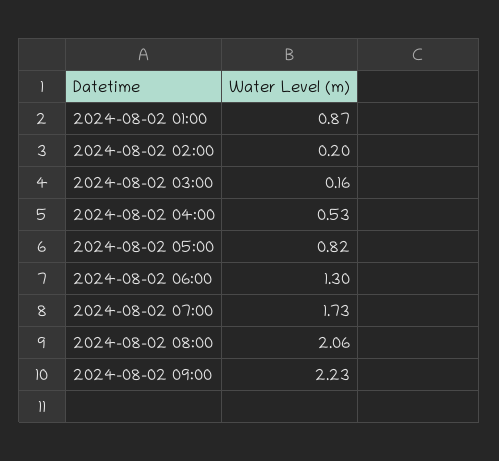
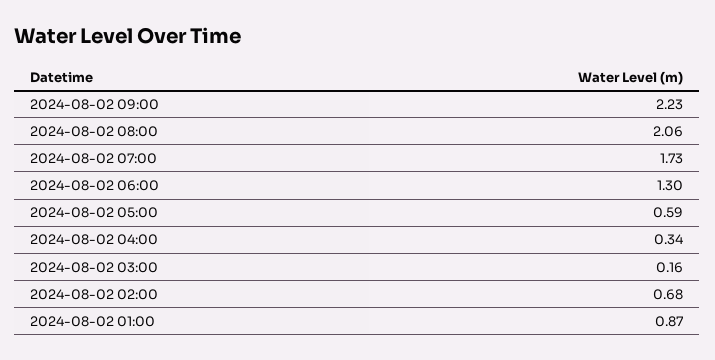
2024-08-02 02:00: 0.2 -> 0.68
2024-08-02 04:00: 0.53 -> 0.34
2024-08-02 05:00: 0.82 -> 0.59

